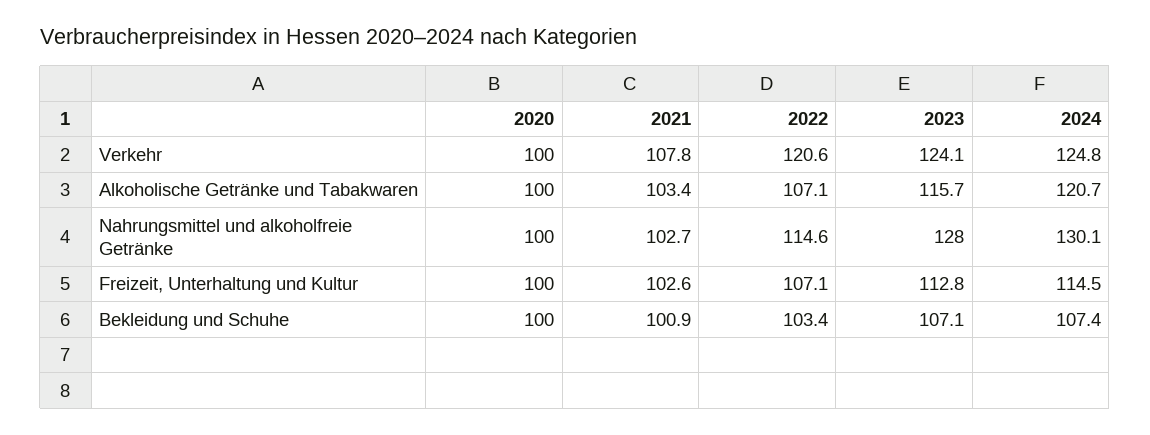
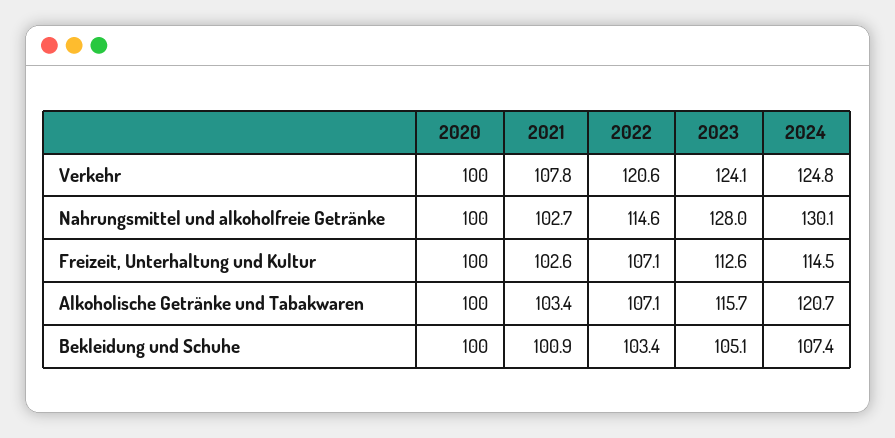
2023, Freizeit, Unterhaltung und Kultur: 112.8 -> 112.6
2023, Bekleidung und Schuhe: 107.1 -> 105.1

